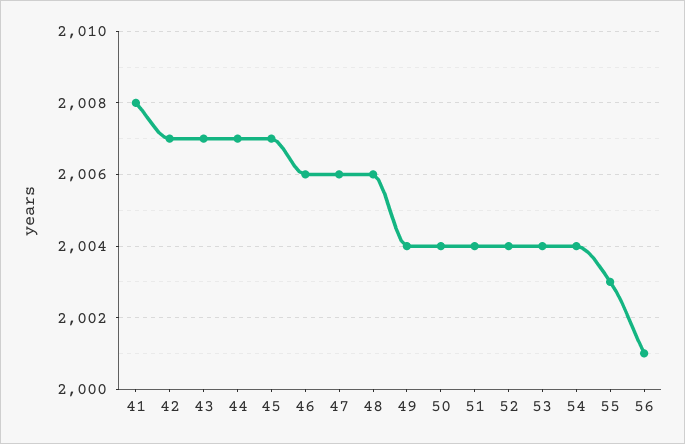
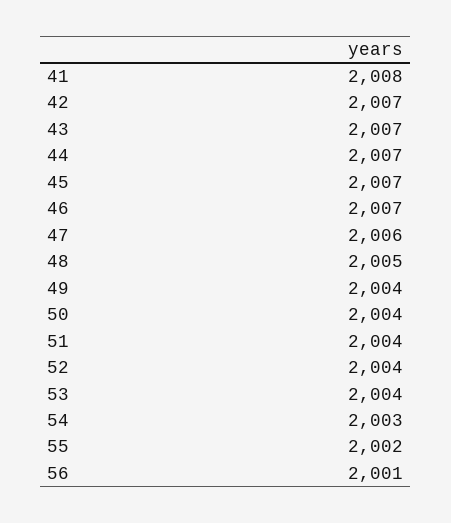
46: 2006 -> 2007
48: 2006 -> 2005
54: 2004 -> 2003
55: 2003 -> 2002

